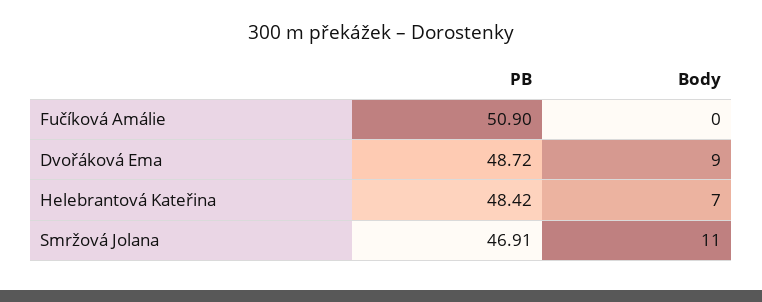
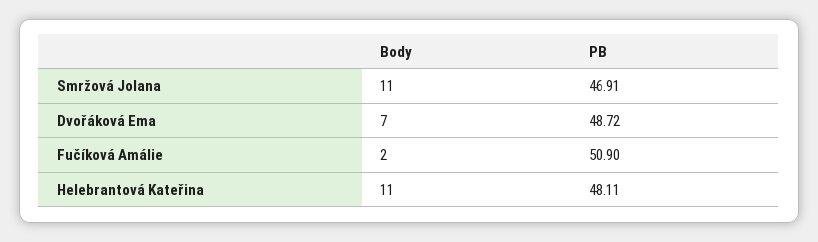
Body, Fučíková Amálie: 0 -> 2
Body, Dvořáková Ema: 9 -> 7
PB, Helebrantová Kateřina: 48.42 -> 48.11
Body, Helebrantová Kateřina: 7 -> 11

